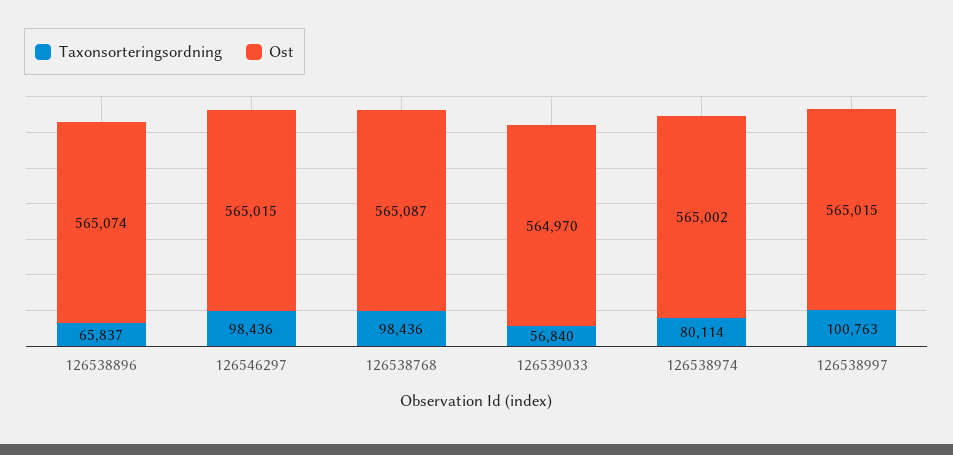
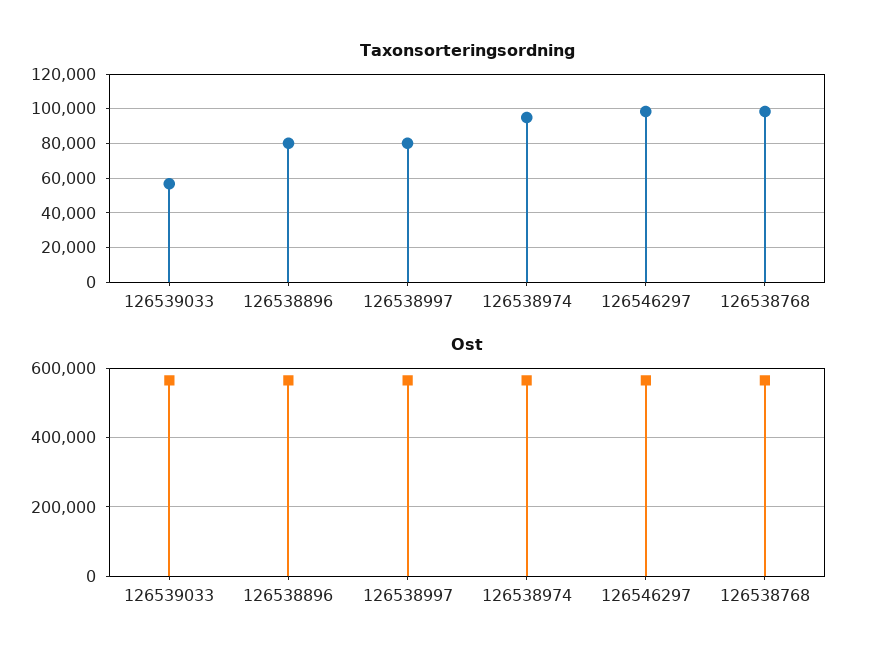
Taxonsorteringsordning, 126538896: 65837 -> 80000
Taxonsorteringsordning, 126538974: 80114 -> 95000
Taxonsorteringsordning, 126538997: 100763 -> 80000

